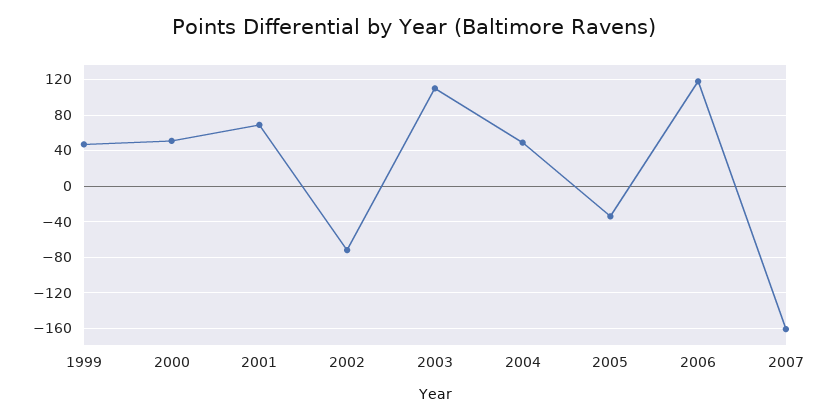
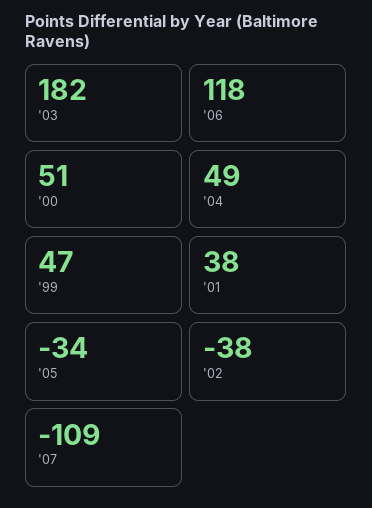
2001: 70 -> 38
2002: -70 -> -38
2003: 110 -> 182
2007: -160 -> -109

